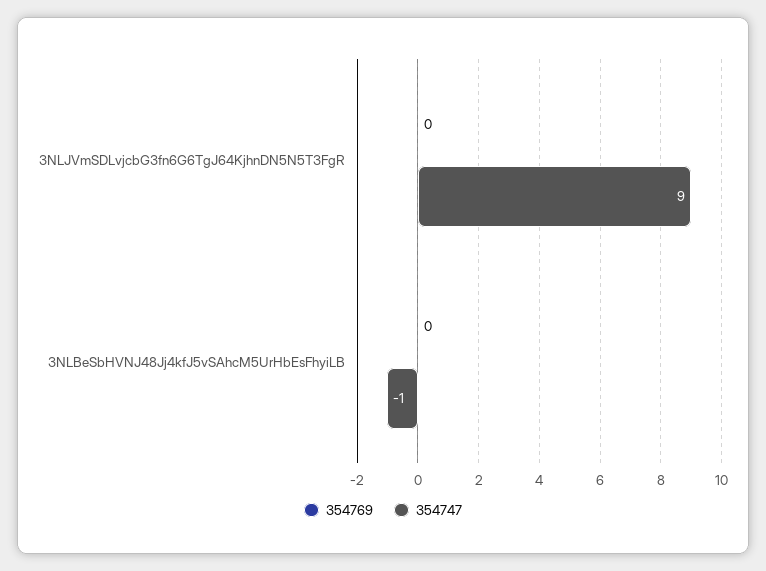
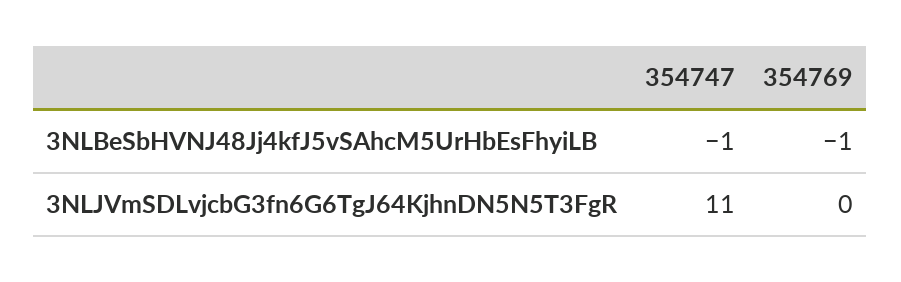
354747, 3NLJVmSDLvjcbG3fn6G6TgJ64KjhnDN5N5T3FgR: 9 -> 11
354769, 3NLBeSbHVNJ48Jj4kfJ5vSAhcM5UrHbEsFhyiLB: 0 -> -1

